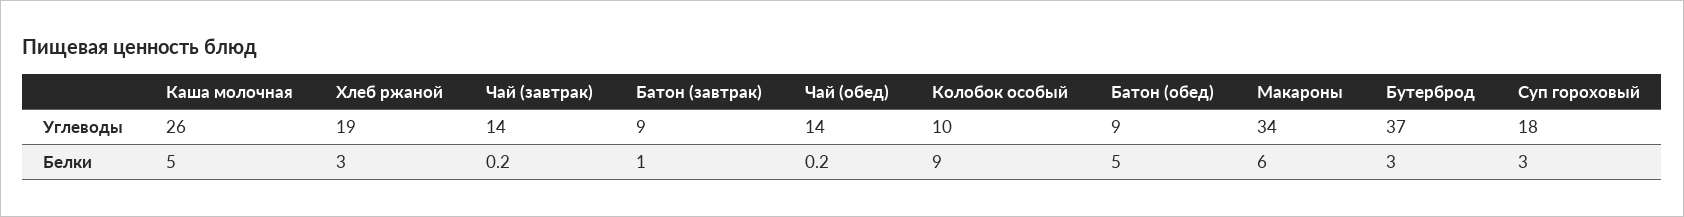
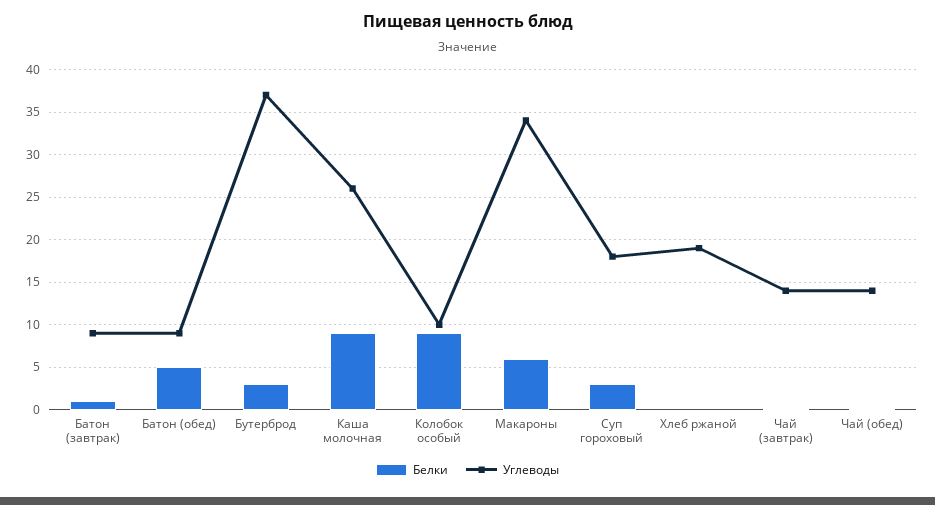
Белки, Каша молочная: 5 -> 9
Белки, Хлеб ржаной: 3 -> 0

